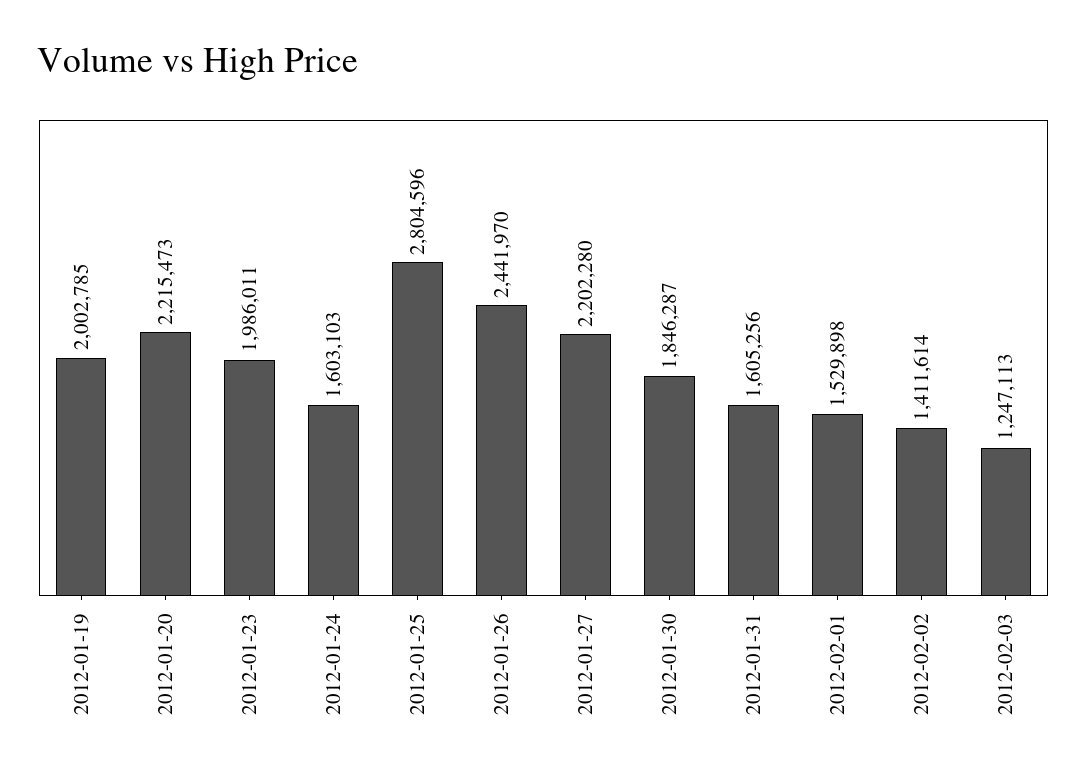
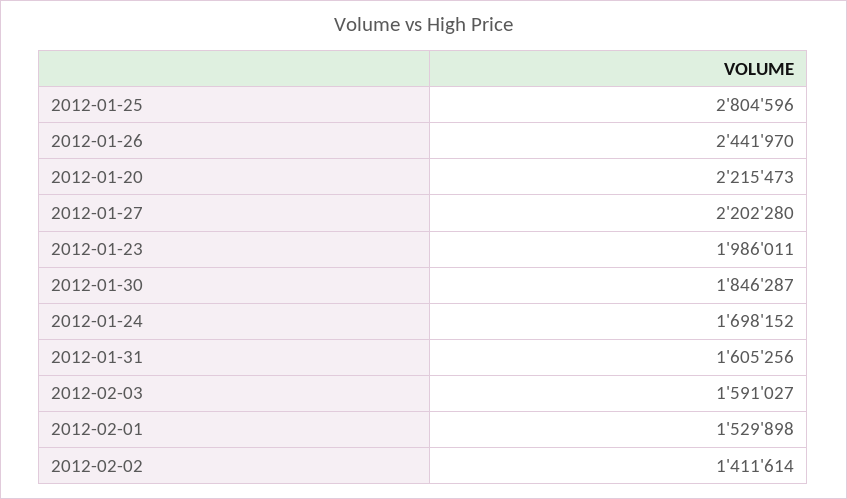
2012-01-19: 2002785 -> none
2012-01-24: 1603103 -> 1698152
2012-02-03: 1247113 -> 1591027

